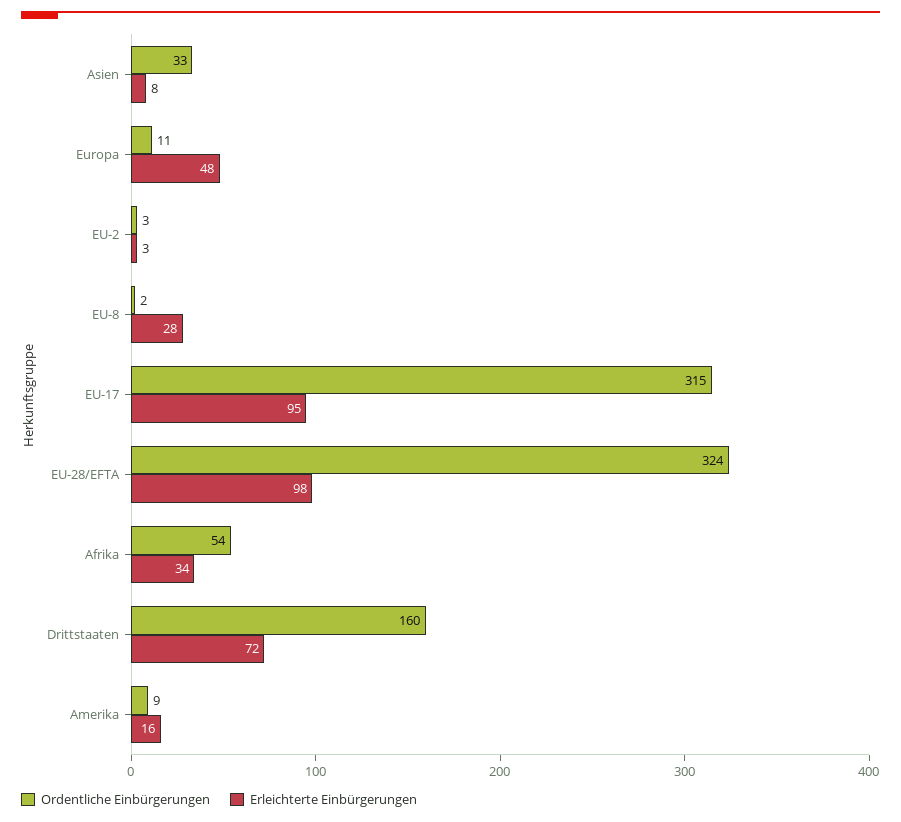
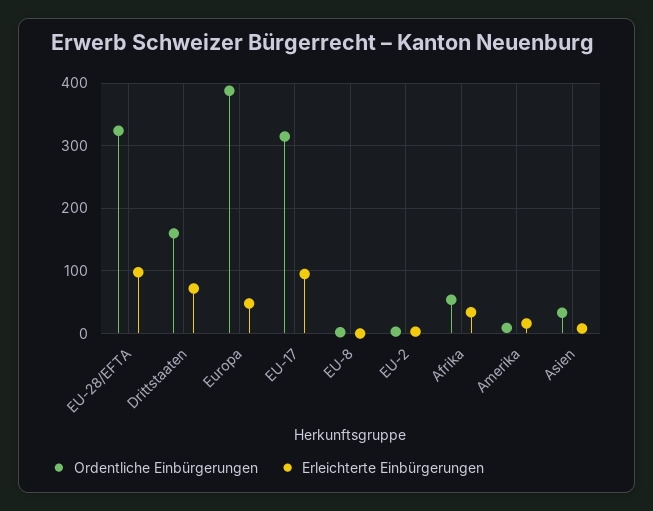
Ordentliche Einbürgerungen, Europa: 11 -> 390
Erleichterte Einbürgerungen, EU-8: 28 -> 0

